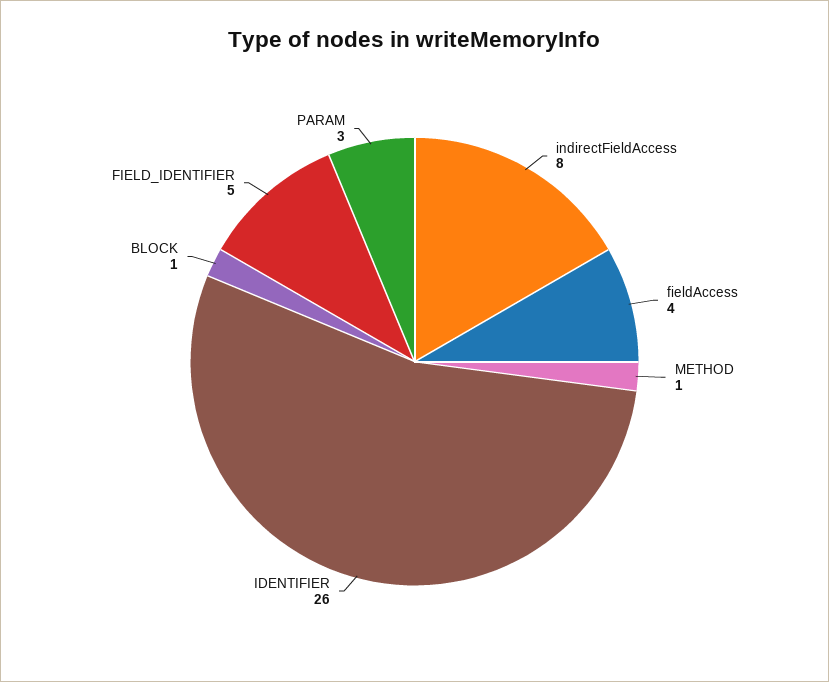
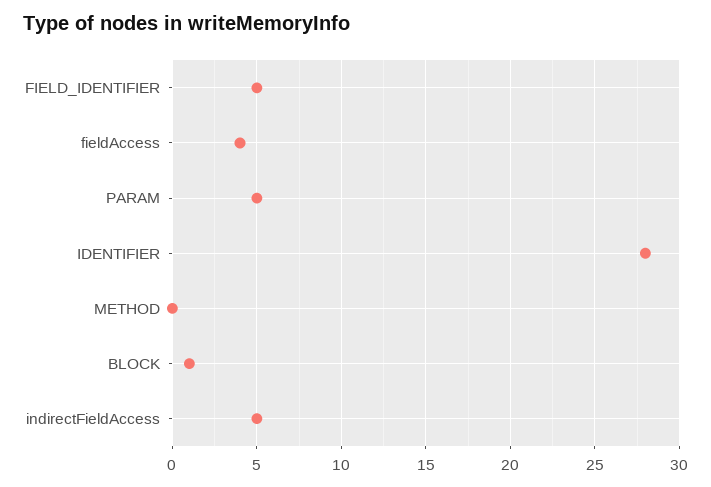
indirectFieldAccess: 8 -> 5
METHOD: 1 -> 0
IDENTIFIER: 26 -> 28
PARAM: 3 -> 5

